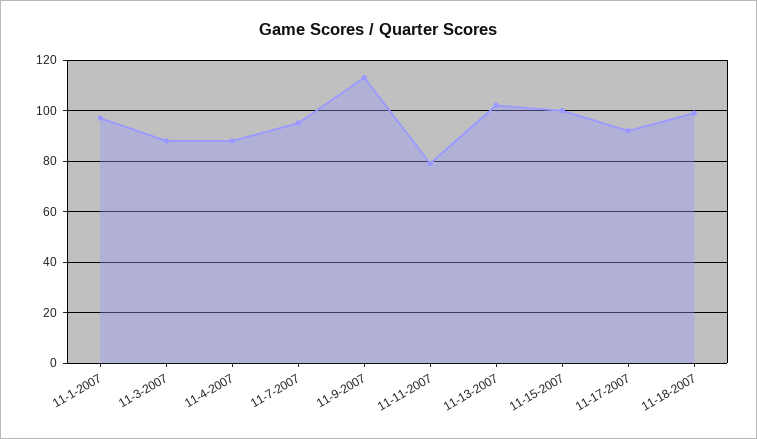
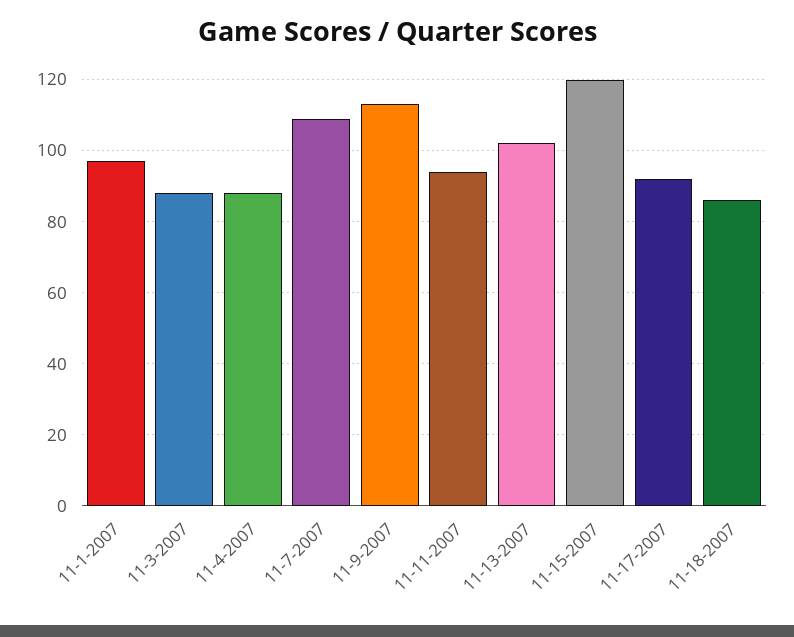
11-7-2007: 95 -> 110
11-11-2007: 80 -> 95
11-15-2007: 100 -> 120
11-18-2007: 100 -> 85

